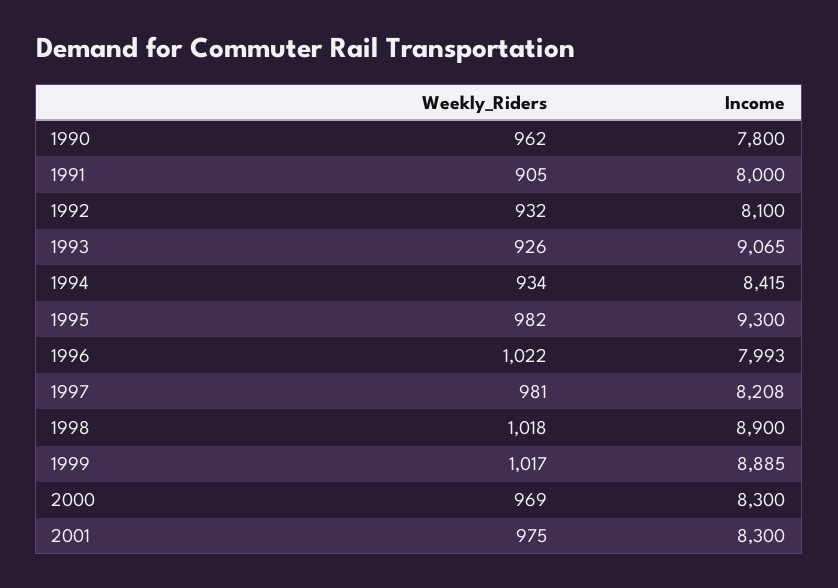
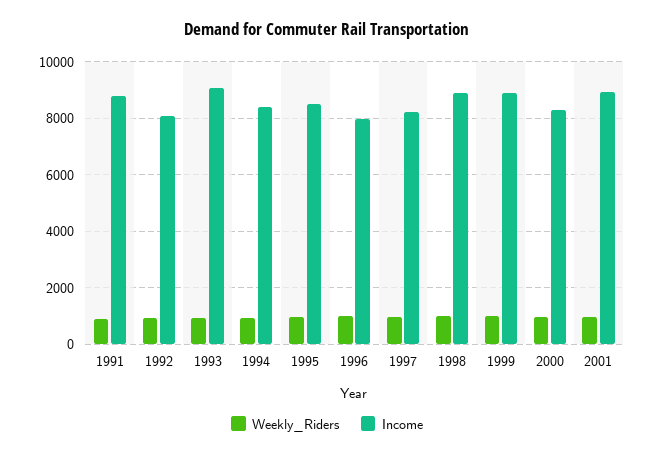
Weekly_Riders, 1990: 962 -> none
Income, 1990: 7800 -> none
Income, 1991: 8000 -> 8750
Income, 1995: 9300 -> 8500
Income, 2001: 8300 -> 9000

